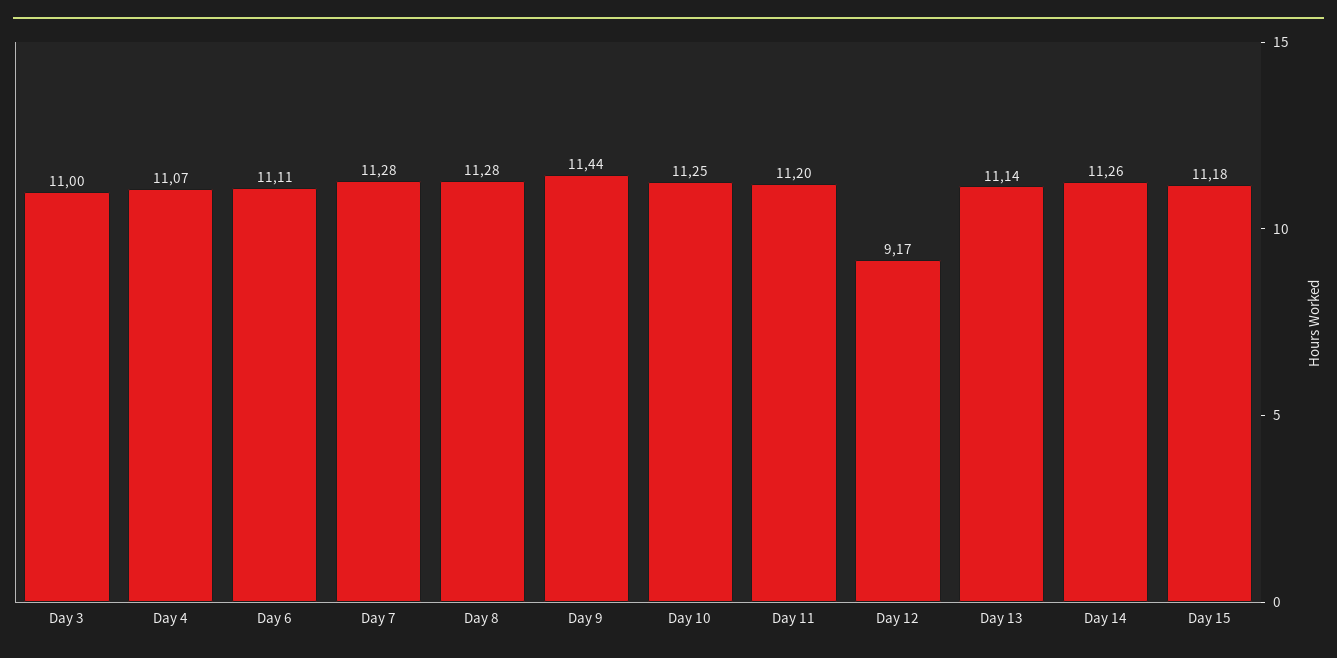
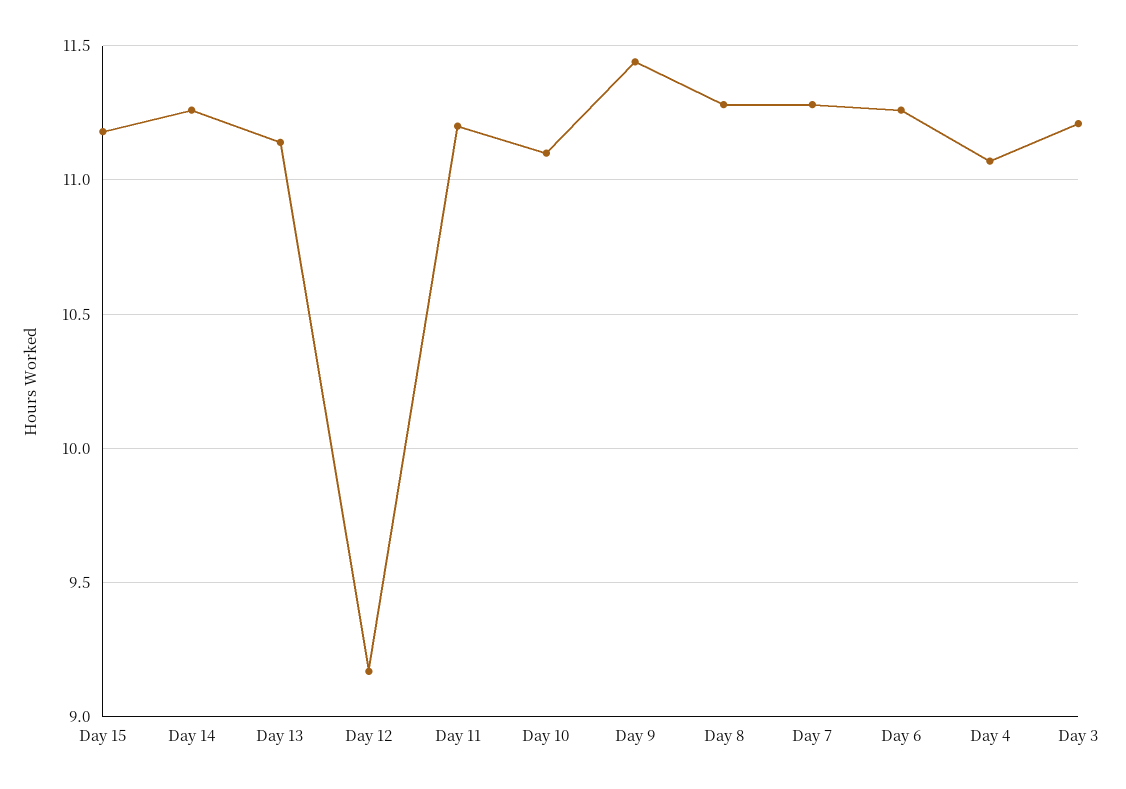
Day 3: 11 -> 11.2
Day 6: 11.11 -> 11.25
Day 10: 11.25 -> 11.1

